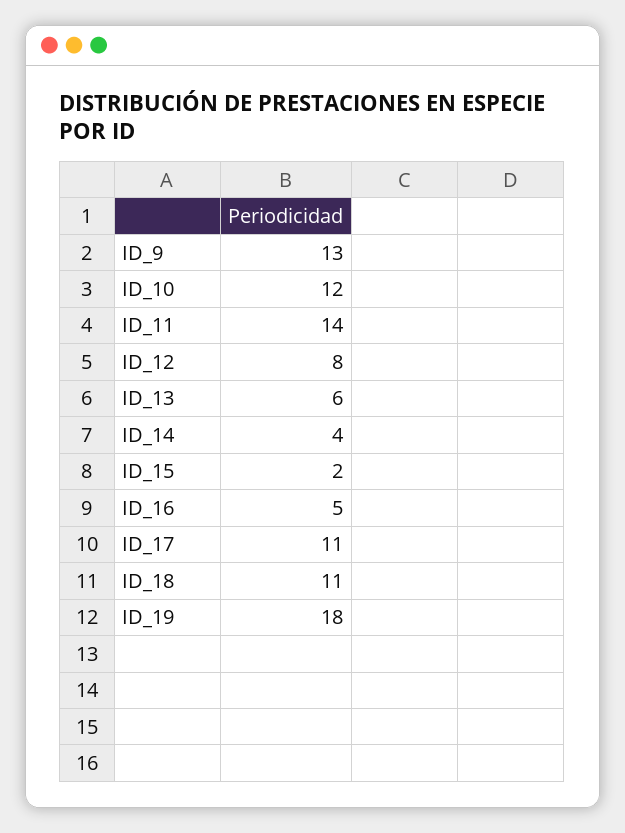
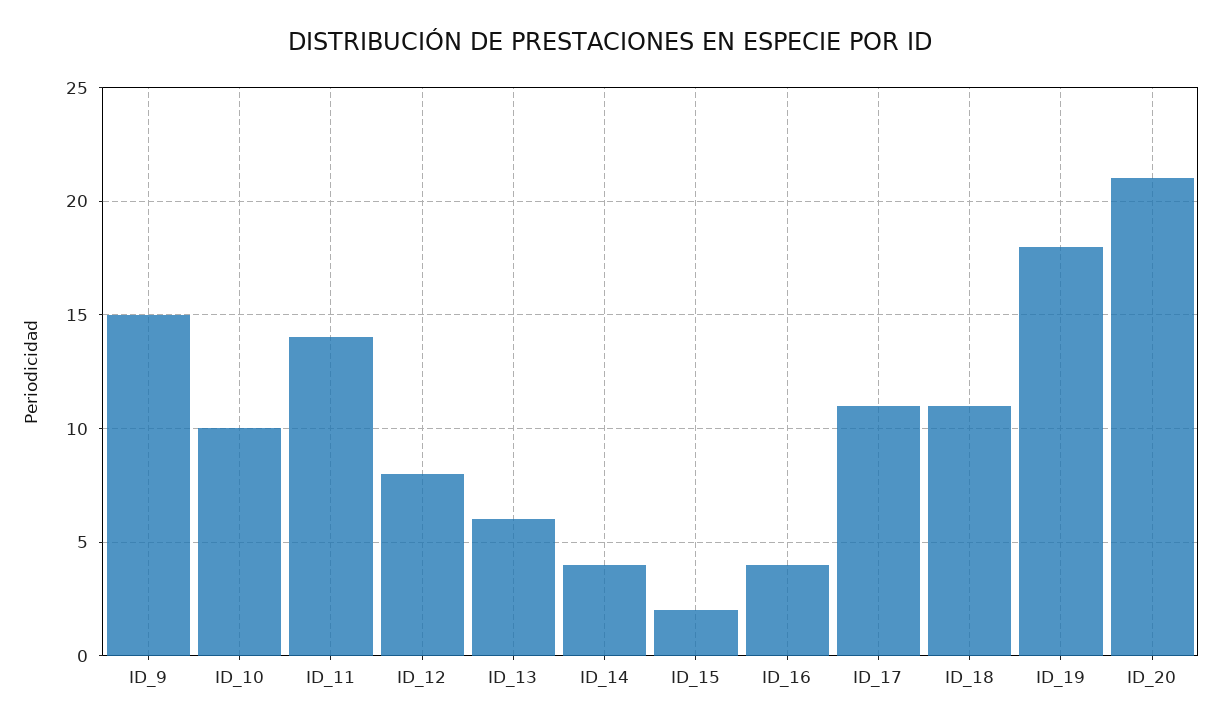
ID_9: 13 -> 15
ID_10: 12 -> 10
ID_16: 5 -> 4
ID_20: none -> 21

